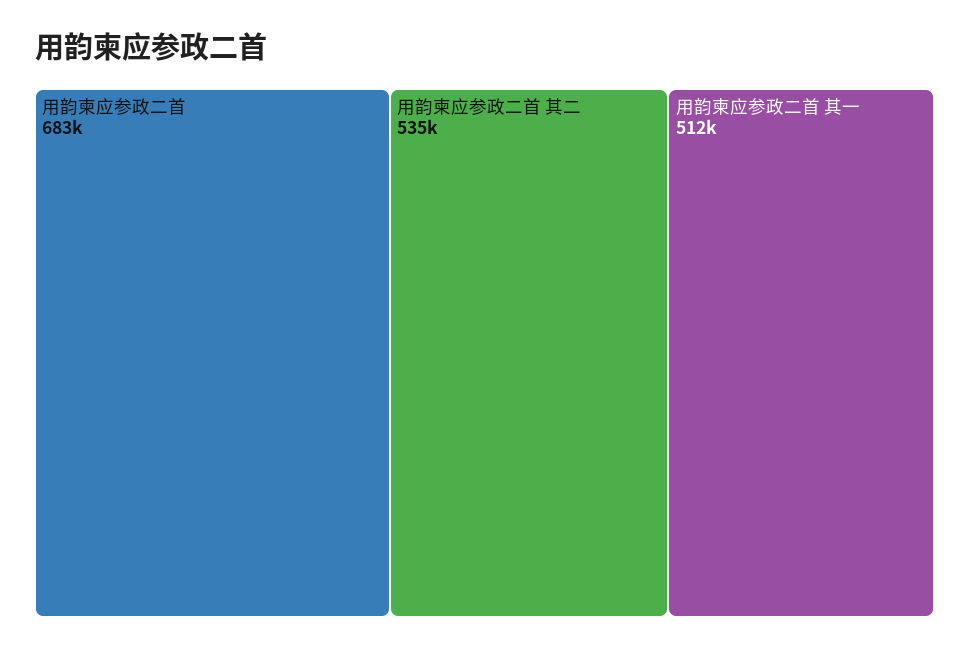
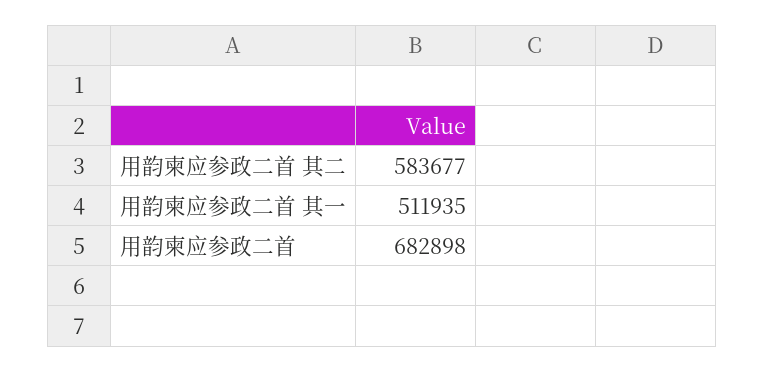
用韵柬应参政二首 其二: 535000 -> 583677

